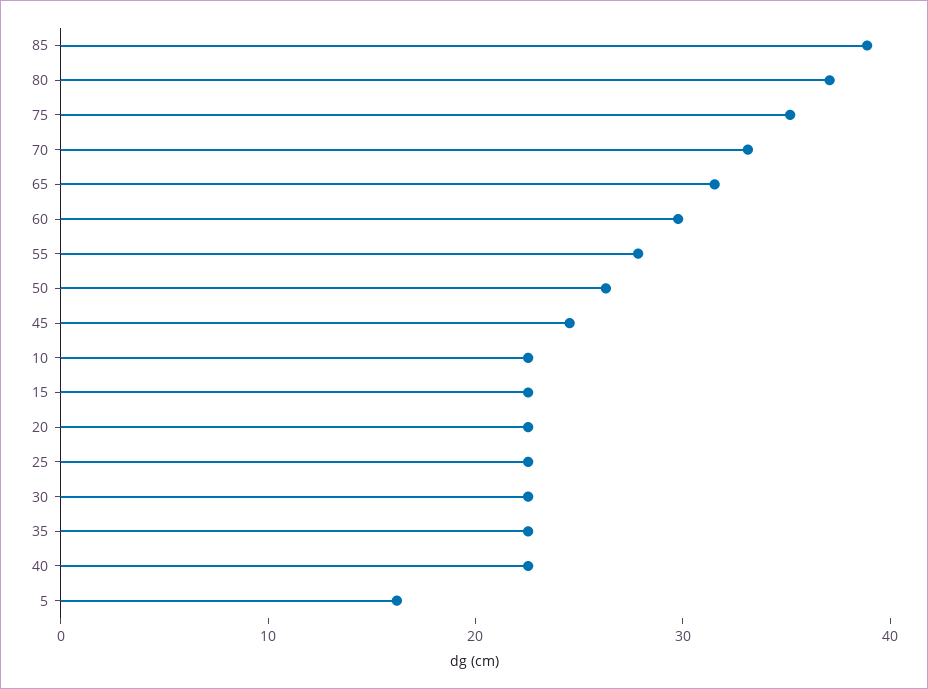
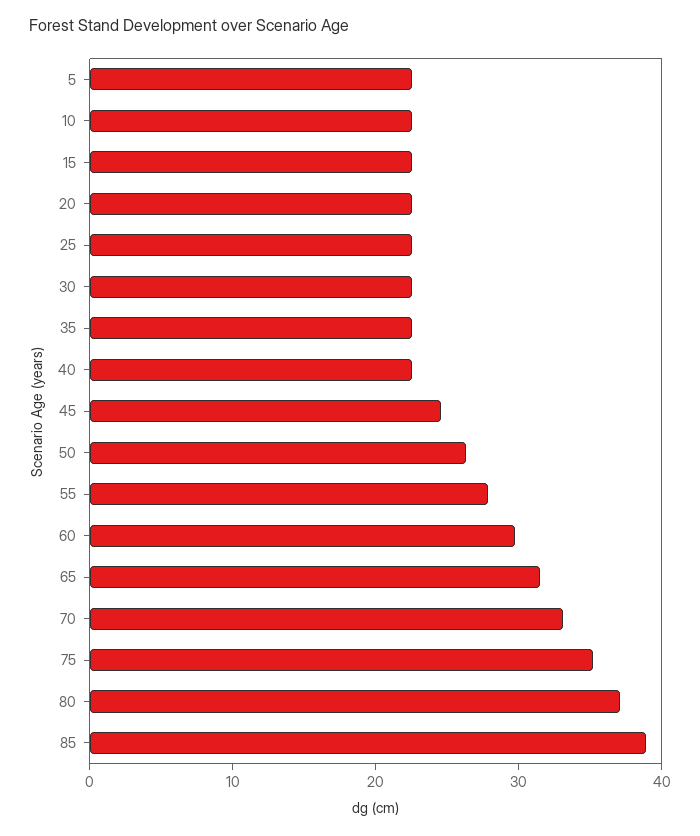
5: 16 -> 22

